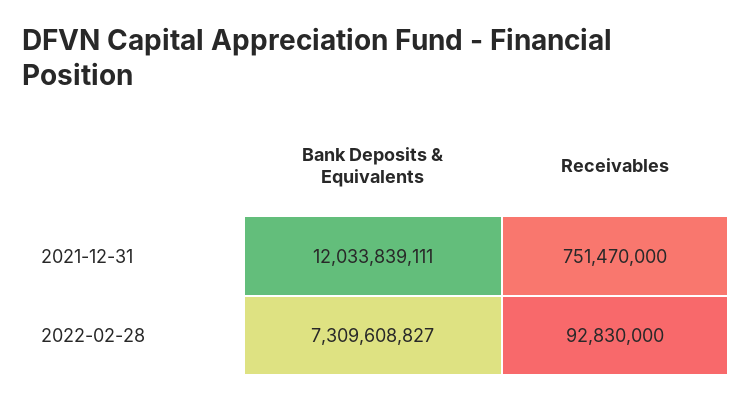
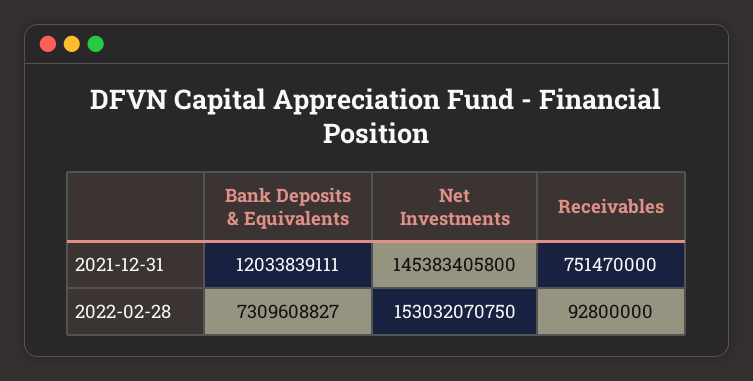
Receivables, 2022-02-28: 92830000 -> 92800000
Net Investments, 2021-12-31: none -> 145383405800
Net Investments, 2022-02-28: none -> 153032070750

